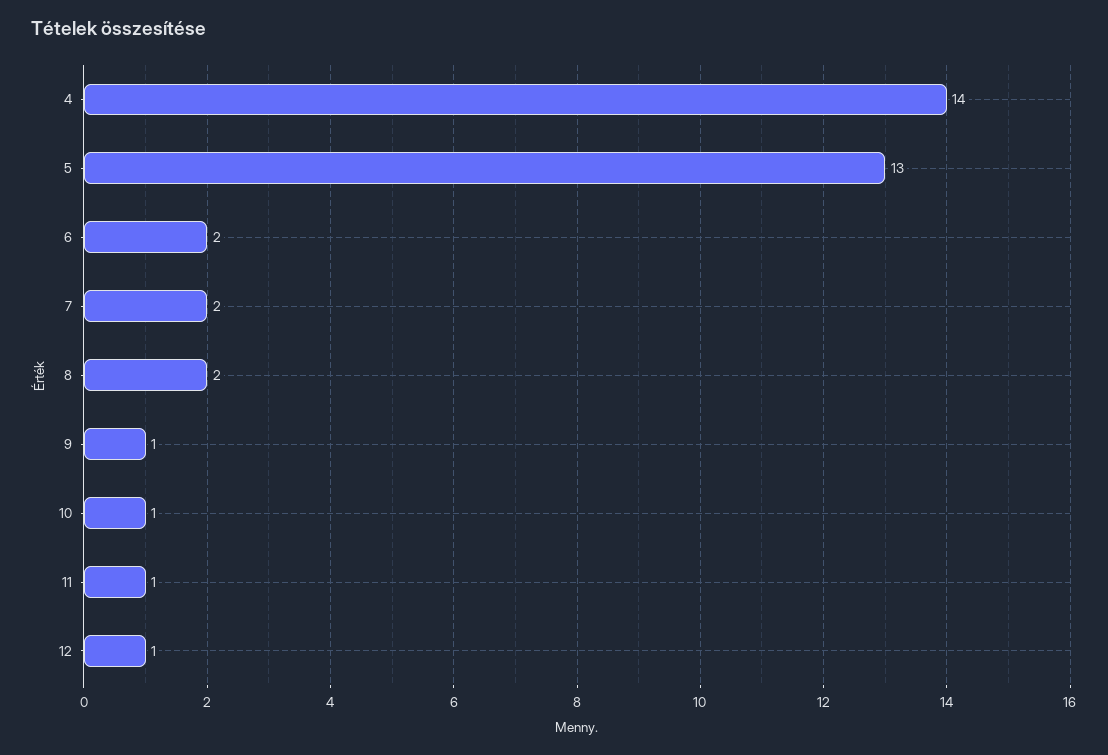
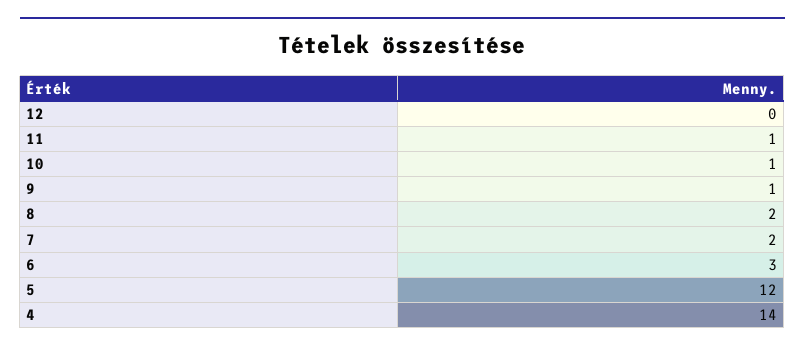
5: 13 -> 12
6: 2 -> 3
12: 1 -> 0

